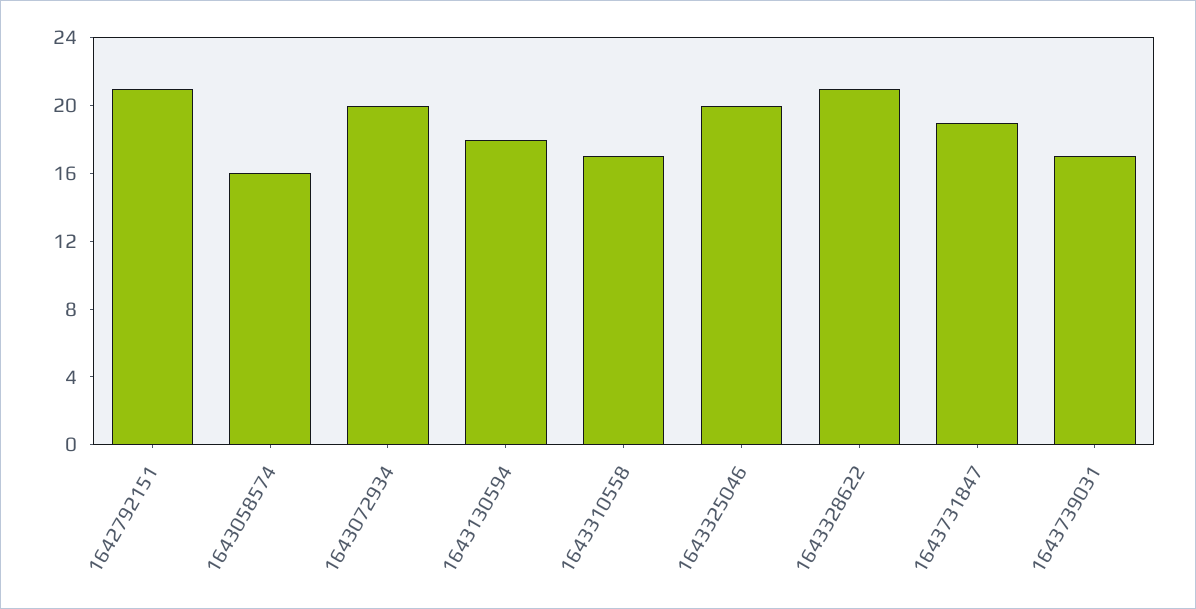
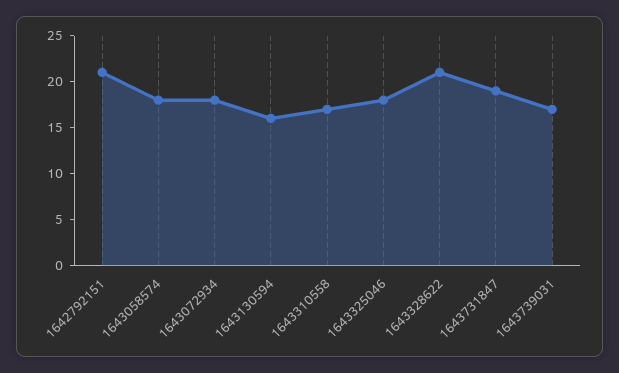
1643058574: 16 -> 18
1643072934: 20 -> 18
1643130594: 18 -> 16
1643325046: 20 -> 18

